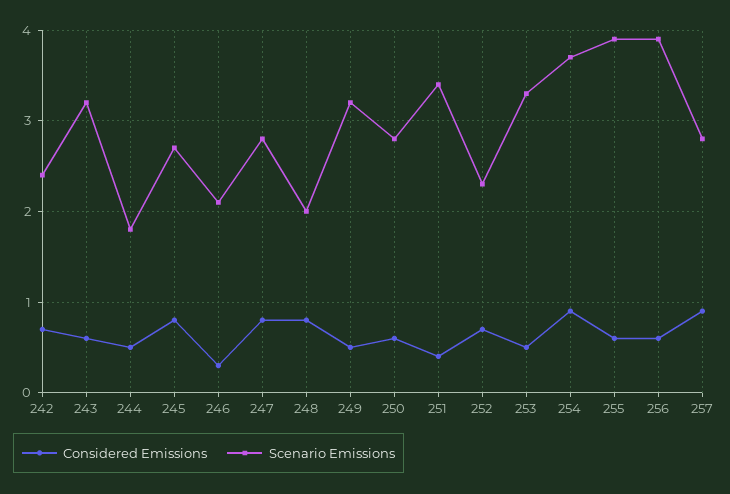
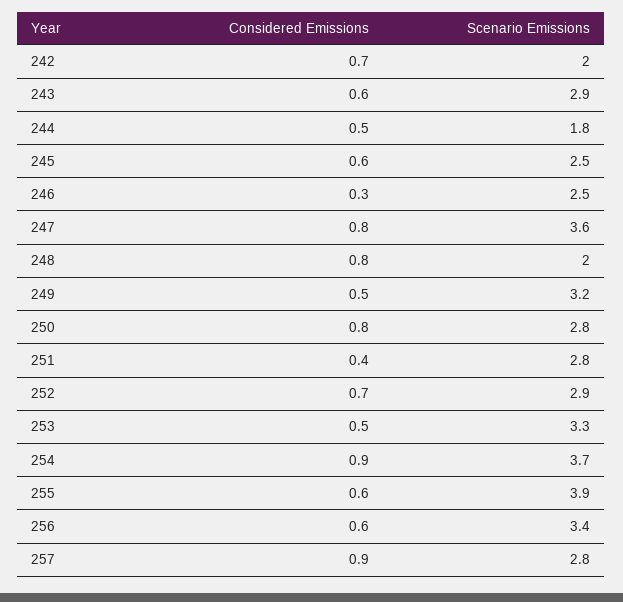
Scenario Emissions, 242: 2.4 -> 2
Scenario Emissions, 243: 3.2 -> 2.9
Considered Emissions, 245: 0.8 -> 0.6
Scenario Emissions, 245: 2.7 -> 2.5
Scenario Emissions, 246: 2.1 -> 2.5
Scenario Emissions, 247: 2.8 -> 3.6
Considered Emissions, 250: 0.6 -> 0.8
Scenario Emissions, 251: 3.4 -> 2.8
Scenario Emissions, 252: 2.3 -> 2.9
Scenario Emissions, 256: 3.9 -> 3.4

